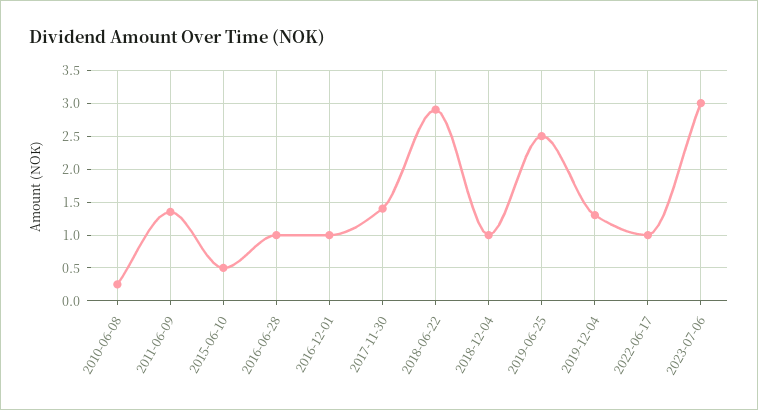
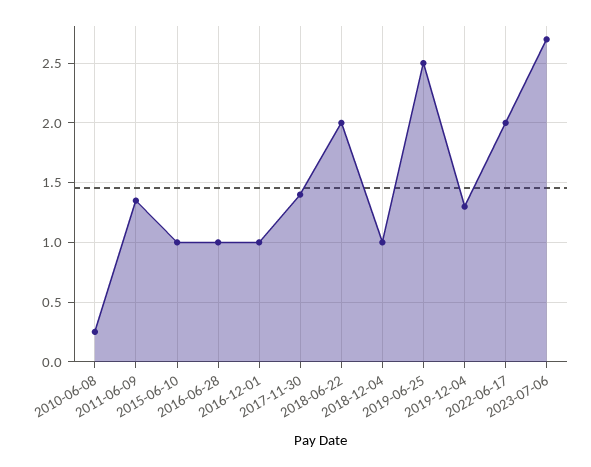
2015-06-10: 0.5 -> 1
2018-06-22: 2.9 -> 2
2022-06-17: 1 -> 2
2023-07-06: 3 -> 2.7

